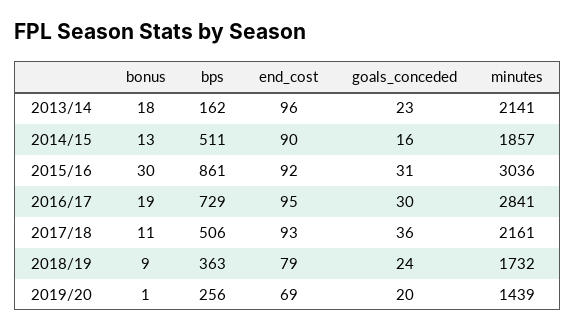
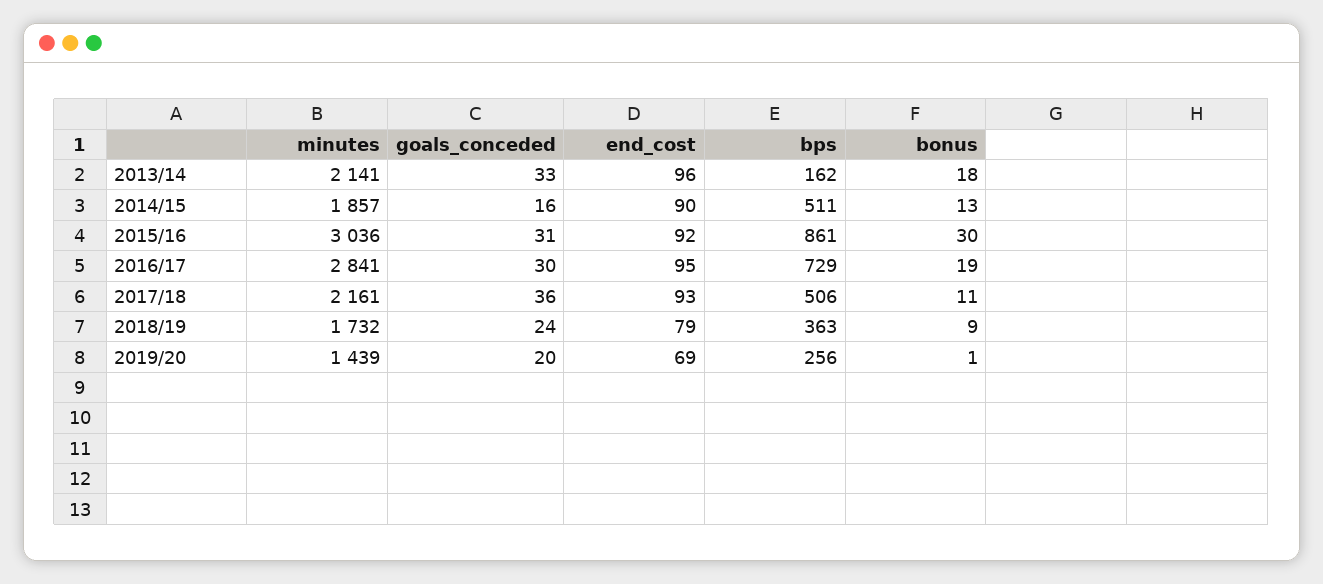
goals_conceded, 2013/14: 23 -> 33

